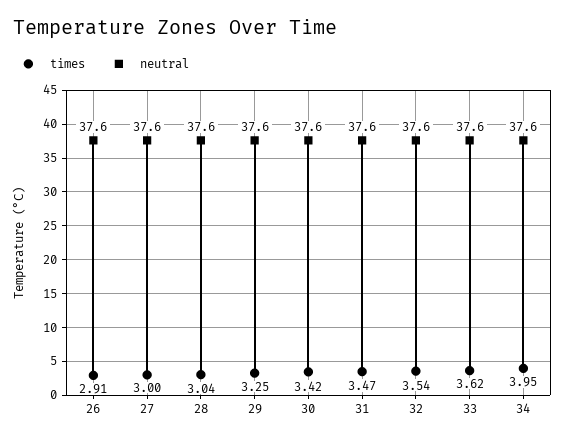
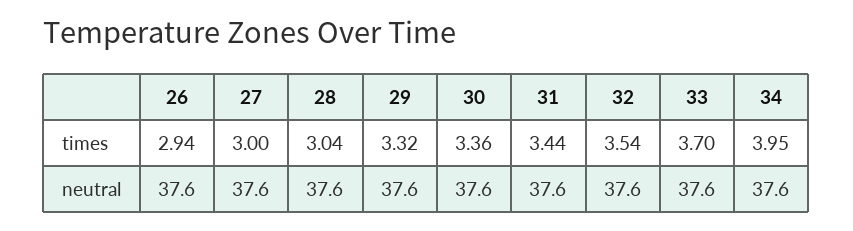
times, 26: 2.91 -> 2.94
times, 29: 3.25 -> 3.32
times, 30: 3.42 -> 3.36
times, 31: 3.47 -> 3.44
times, 33: 3.62 -> 3.7

